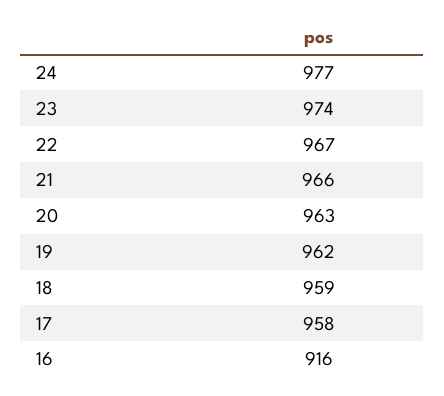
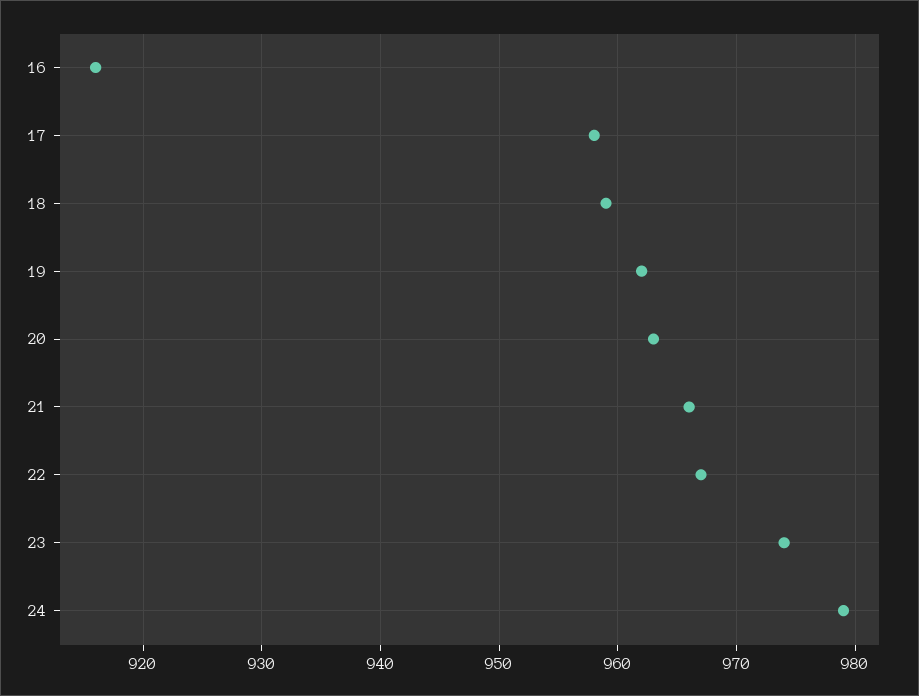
24: 977 -> 979

